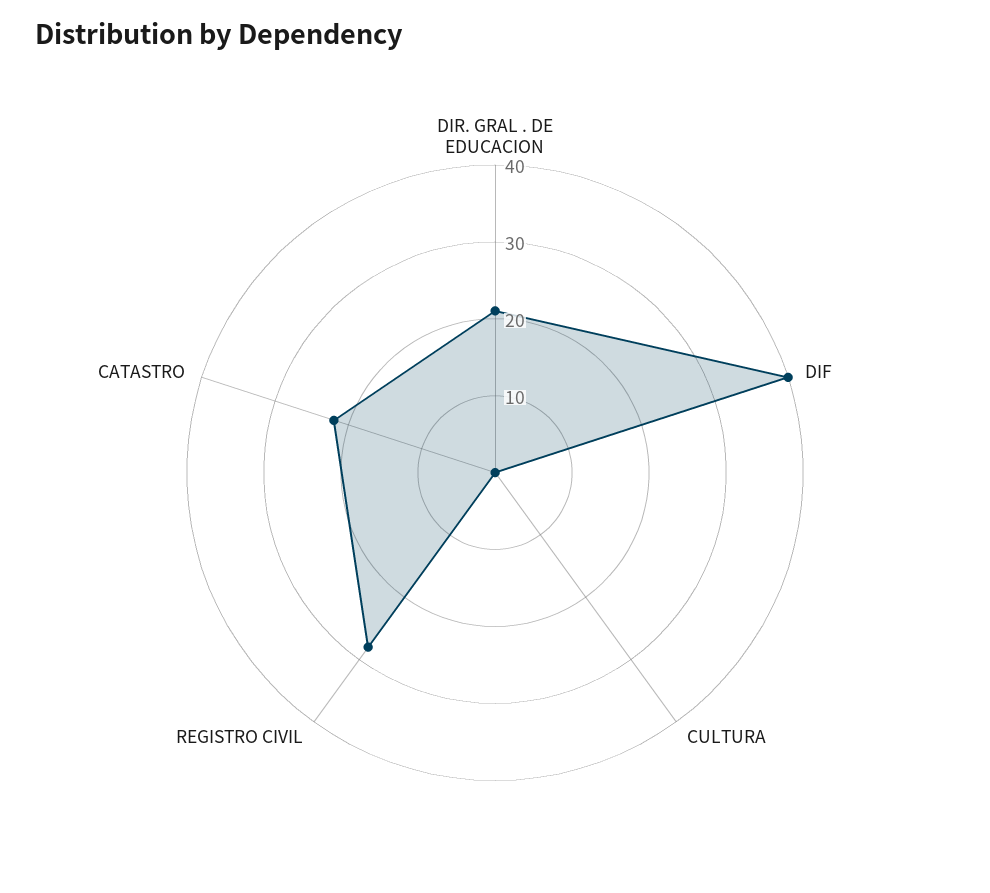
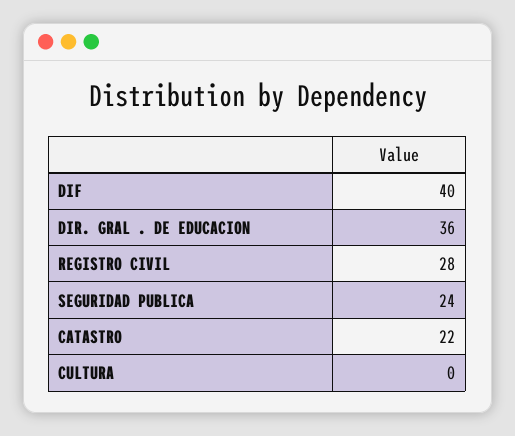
DIR. GRAL . DE EDUCACION: 20 -> 36
SEGURIDAD PUBLICA: none -> 24

